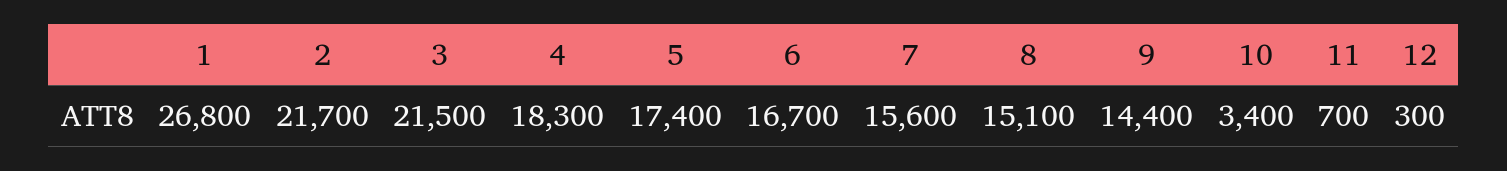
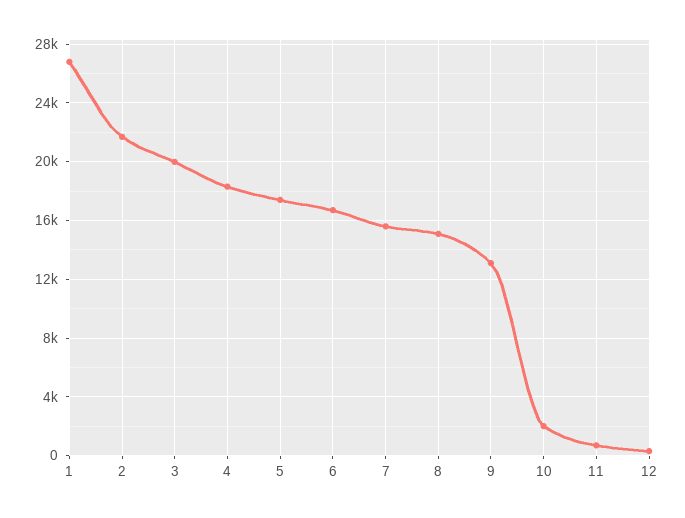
3: 21500 -> 20000
9: 14400 -> 13000
10: 3400 -> 2000

